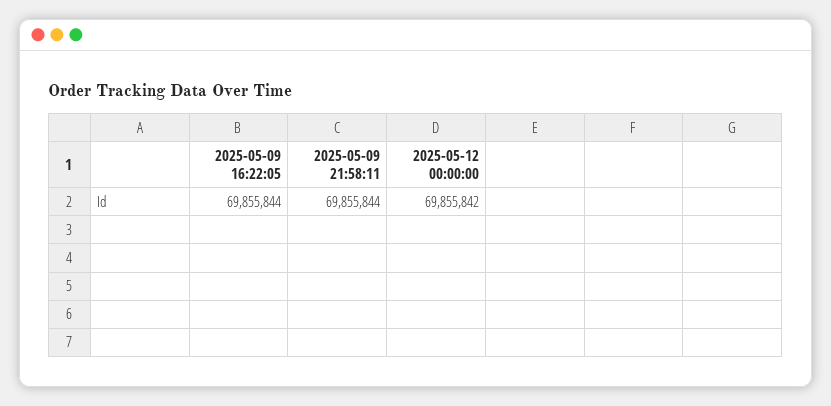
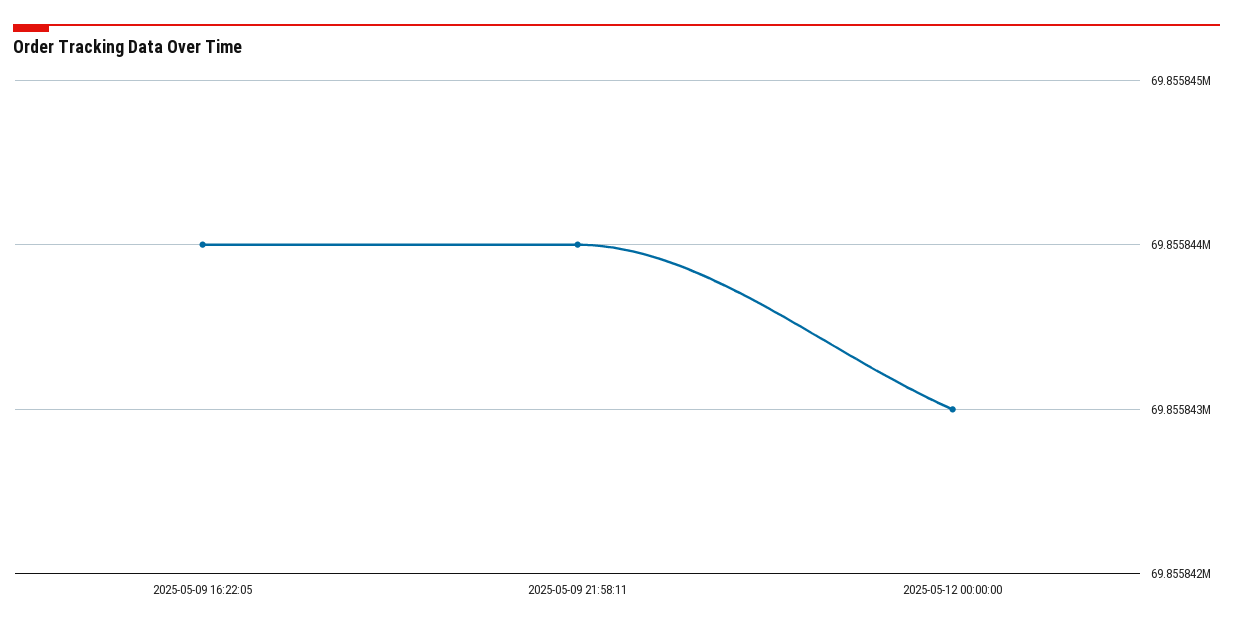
2025-05-12 00:00:00: 69855842 -> 69855843

